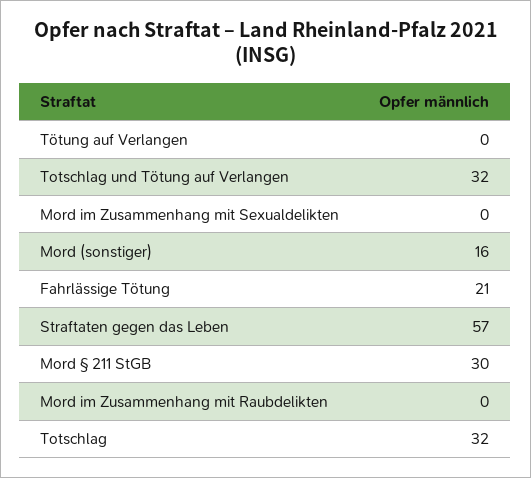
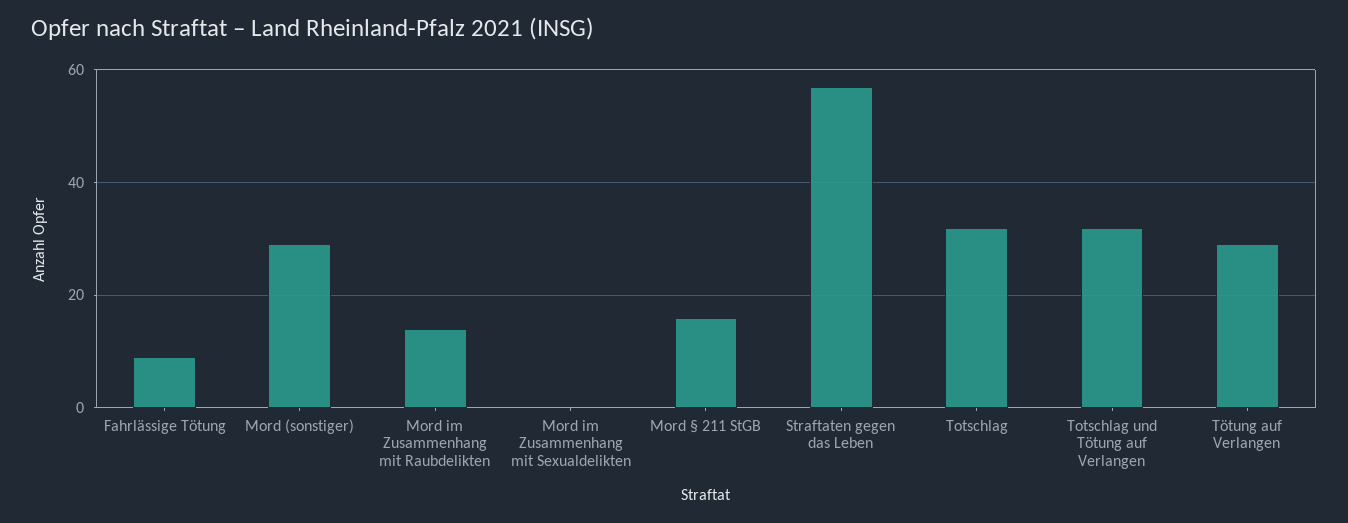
Tötung auf Verlangen: 0 -> 30
Mord (sonstiger): 16 -> 30
Fahrlässige Tötung: 21 -> 10
Mord § 211 StGB: 30 -> 15
Mord im Zusammenhang mit Raubdelikten: 0 -> 15

